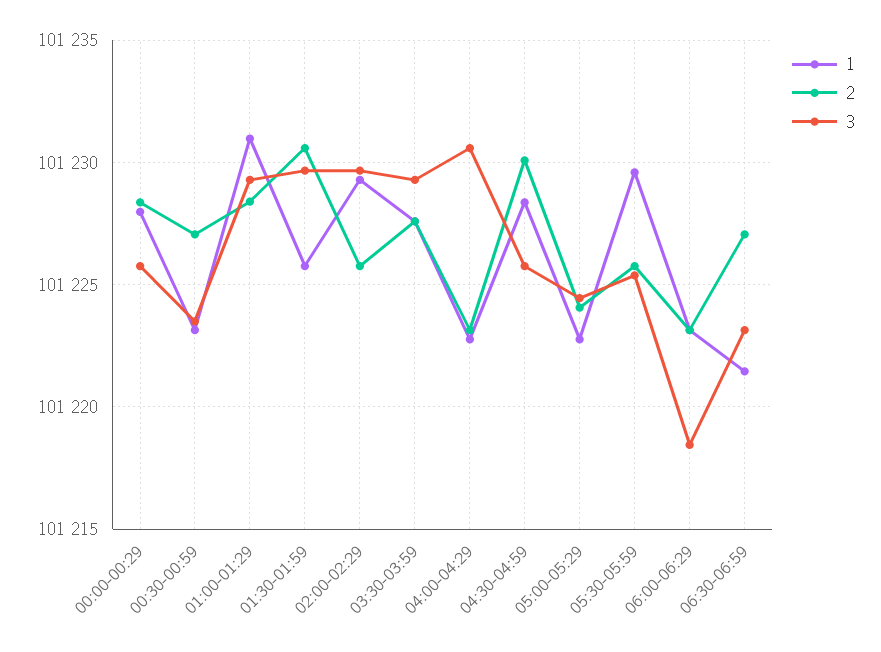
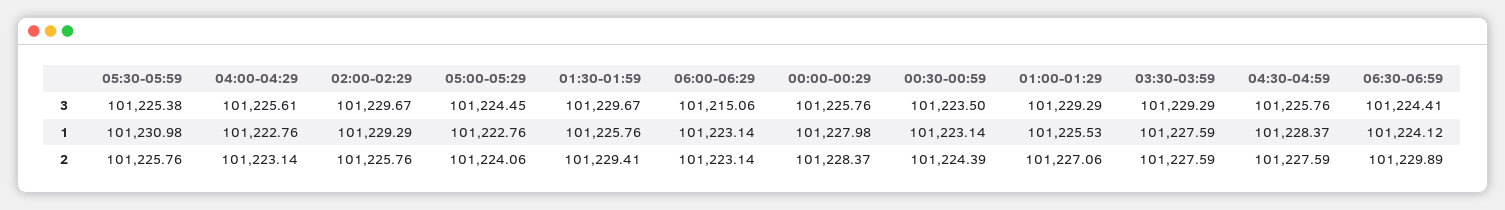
2, 00:30-00:59: 101227 -> 101224.39
1, 01:00-01:29: 101231 -> 101225.53
2, 01:00-01:29: 101228.5 -> 101227.06
2, 01:30-01:59: 101230.5 -> 101229.41
3, 04:00-04:29: 101230.5 -> 101225.61
2, 04:30-04:59: 101230 -> 101227.59
1, 05:30-05:59: 101229.5 -> 101230.98
3, 06:00-06:29: 101218.5 -> 101215.06
1, 06:30-06:59: 101221.5 -> 101224.12
2, 06:30-06:59: 101227 -> 101229.89
3, 06:30-06:59: 101223 -> 101224.41

